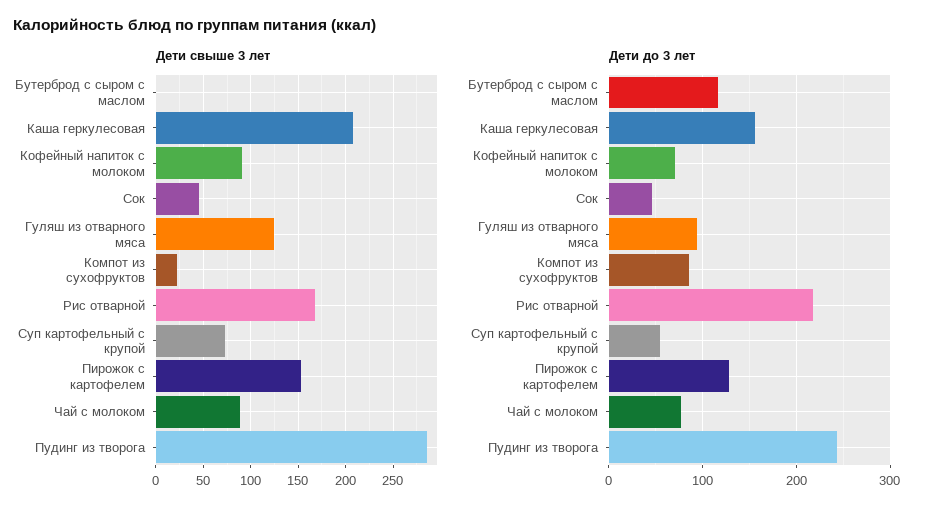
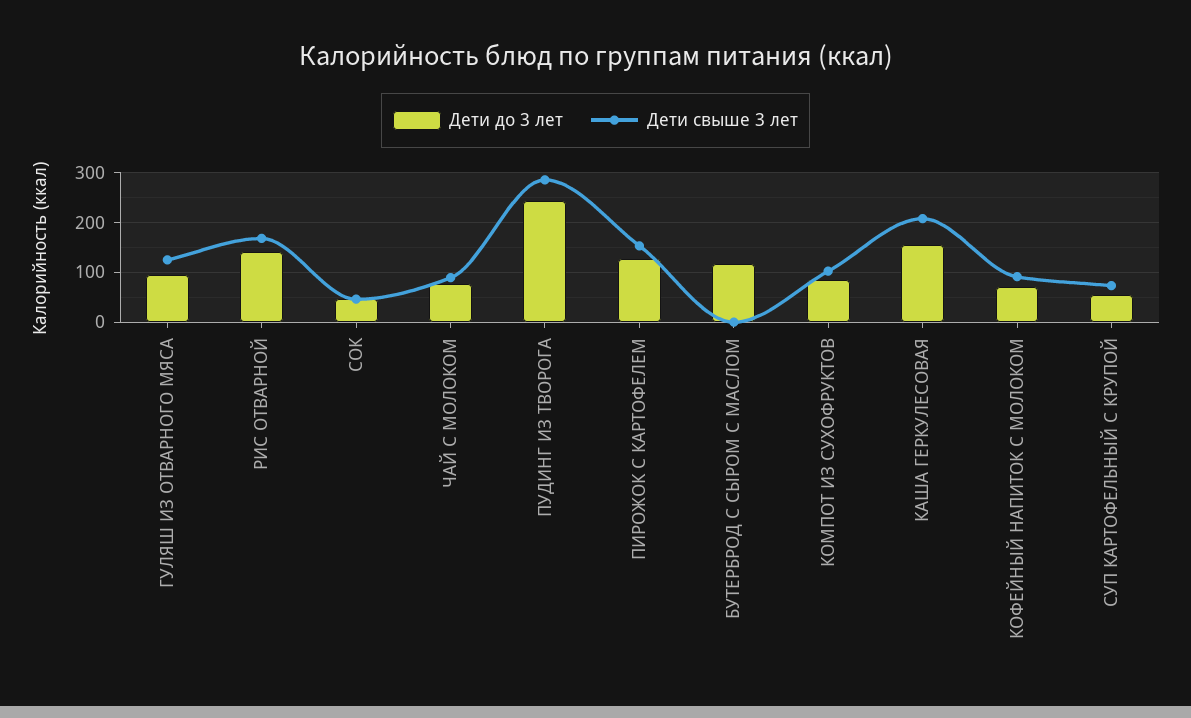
Дети свыше 3 лет, Компот из сухофруктов: 20 -> 100
Дети до 3 лет, Рис отварной: 220 -> 140

